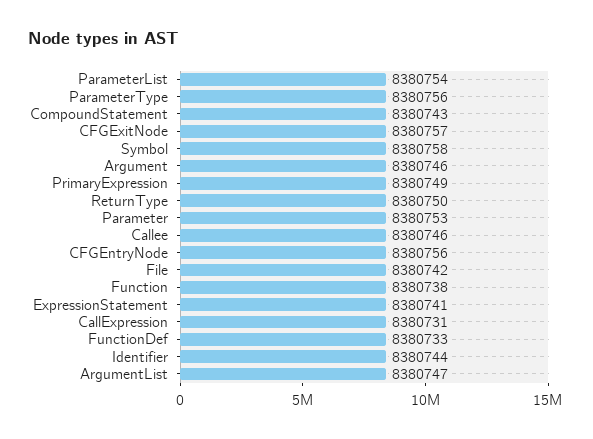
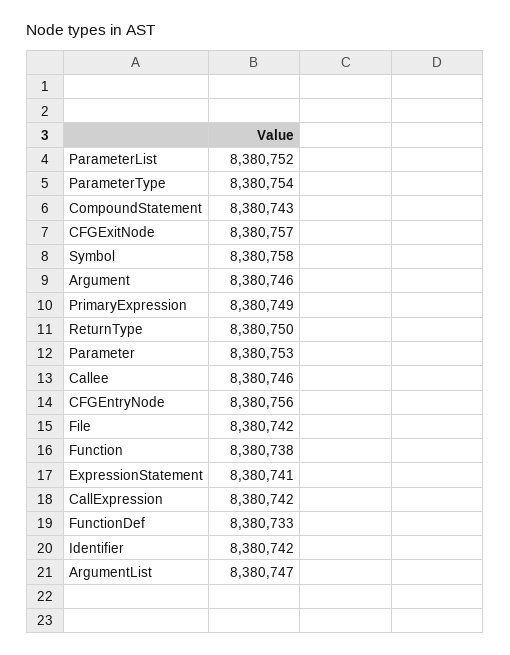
ParameterList: 8380754 -> 8380752
ParameterType: 8380756 -> 8380754
CallExpression: 8380731 -> 8380742
Identifier: 8380744 -> 8380742

